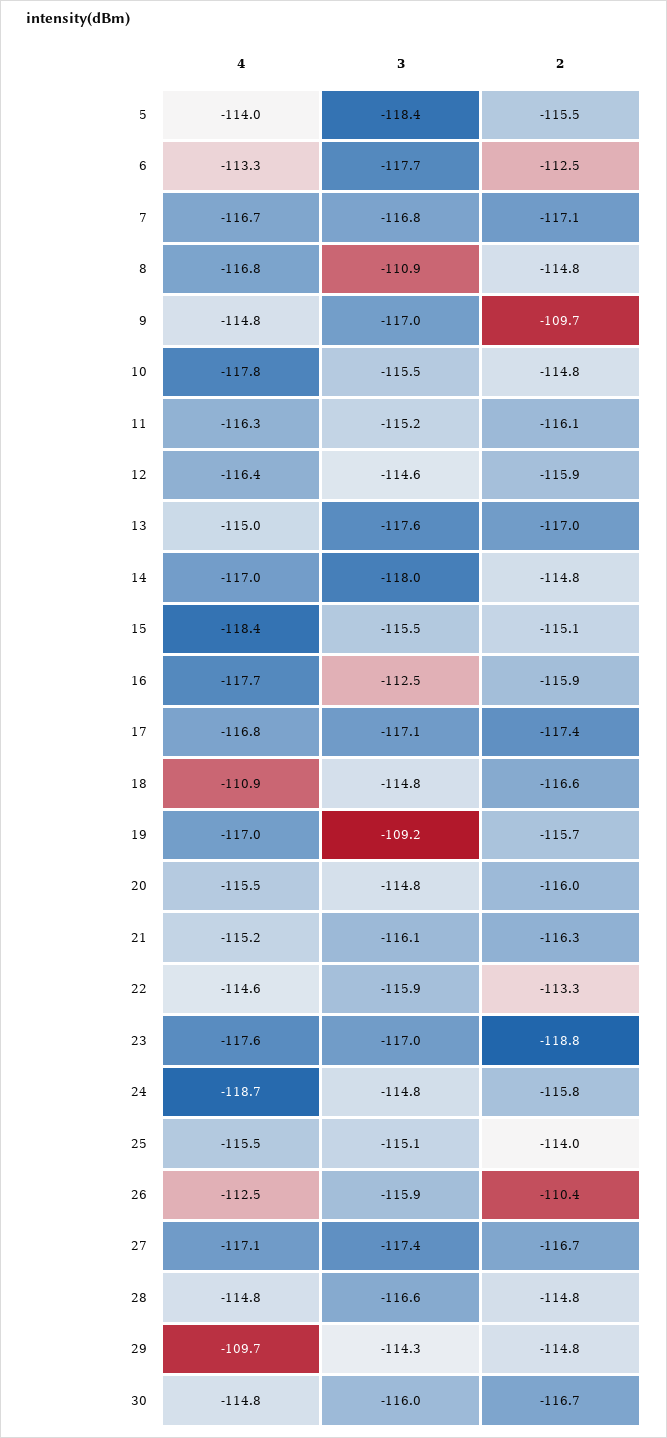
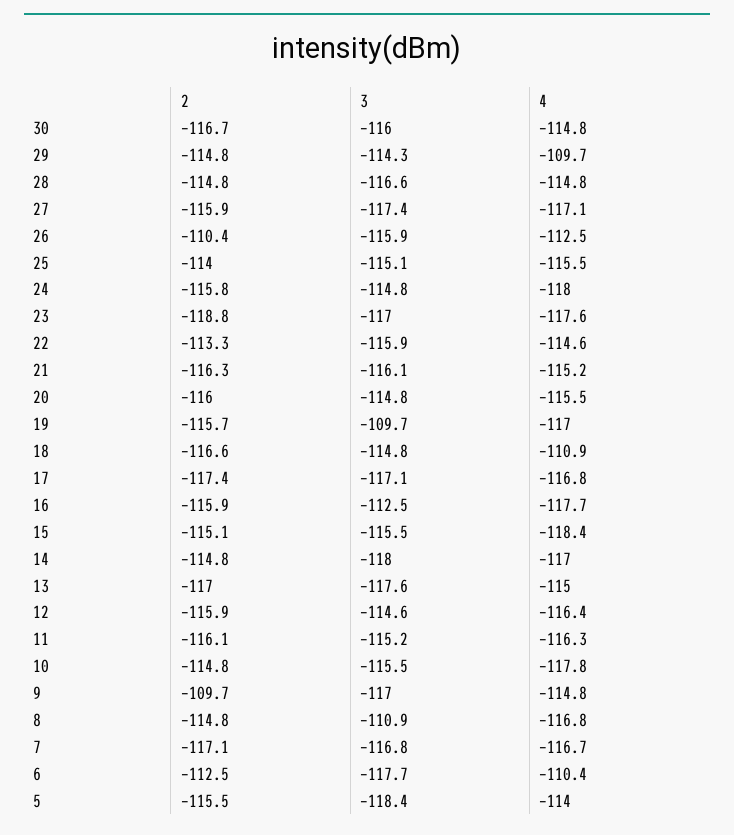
4, 6: -113.3 -> -110.4
3, 19: -109.2 -> -109.7
4, 24: -118.7 -> -118
2, 27: -116.7 -> -115.9

